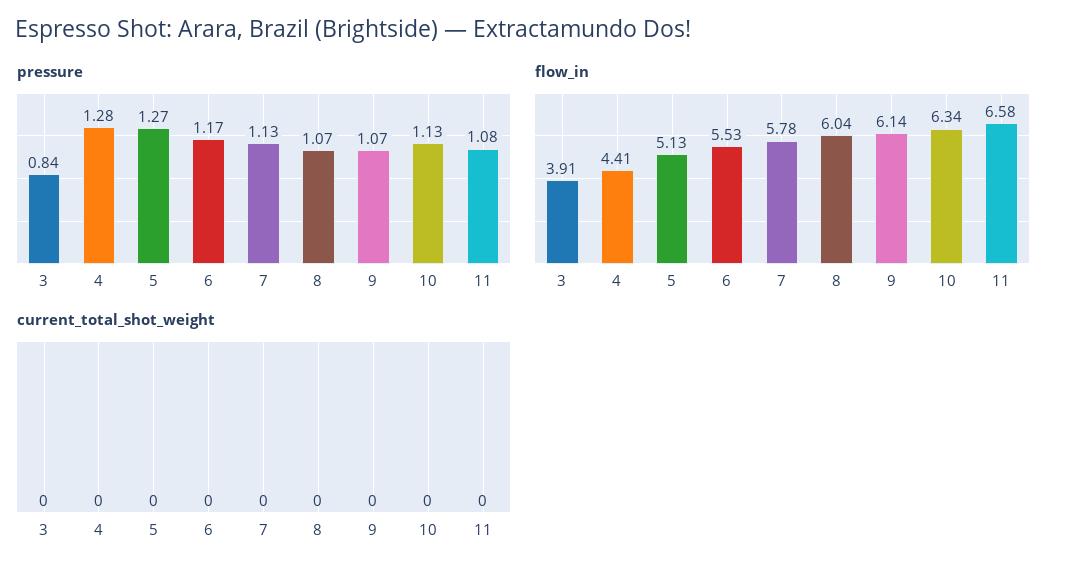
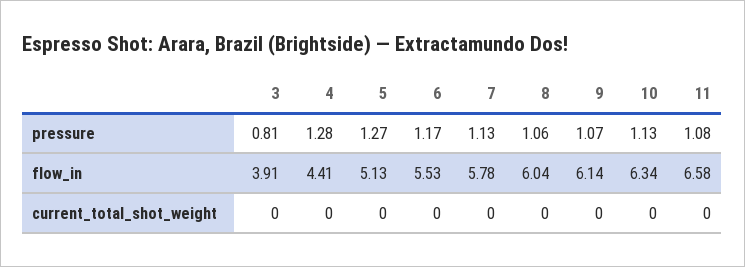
pressure, 3: 0.84 -> 0.81
pressure, 8: 1.07 -> 1.06

